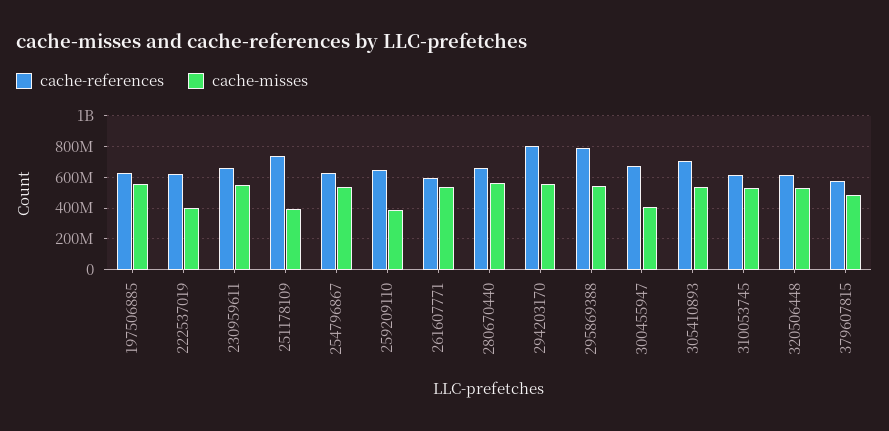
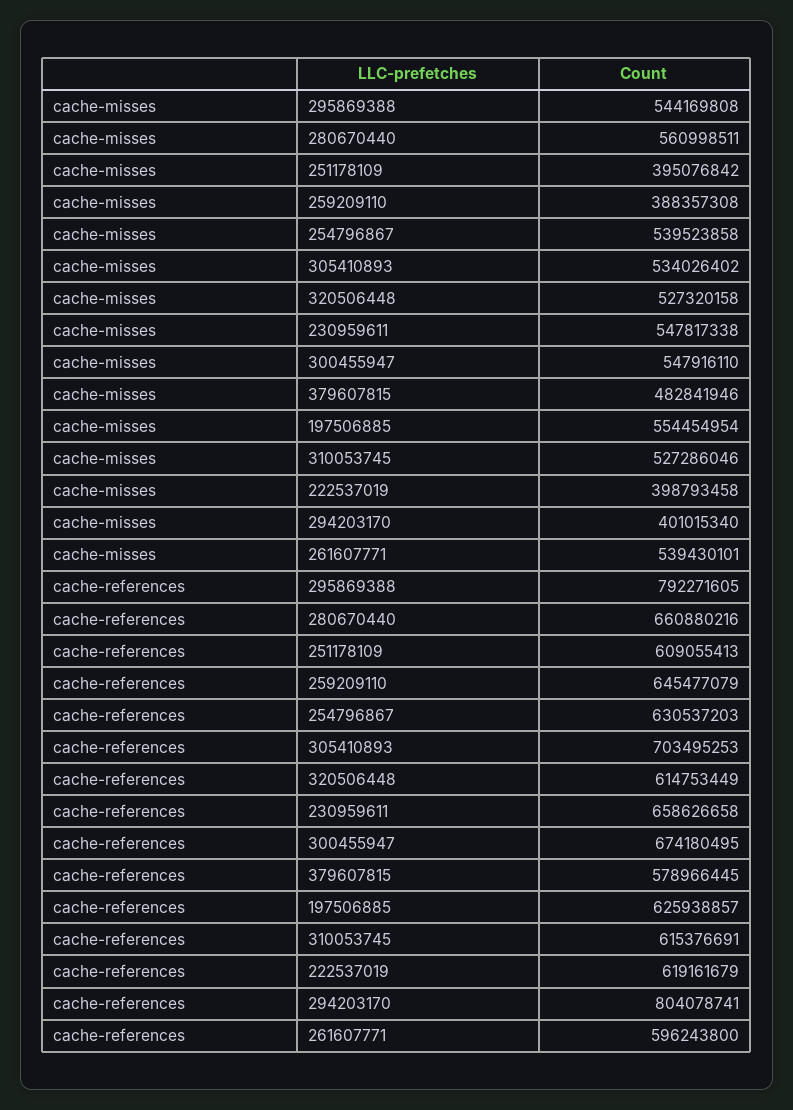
cache-references, 251178109: 750000000 -> 609055413
cache-misses, 294203170: 550000000 -> 401015340
cache-misses, 300455947: 400000000 -> 547916110

